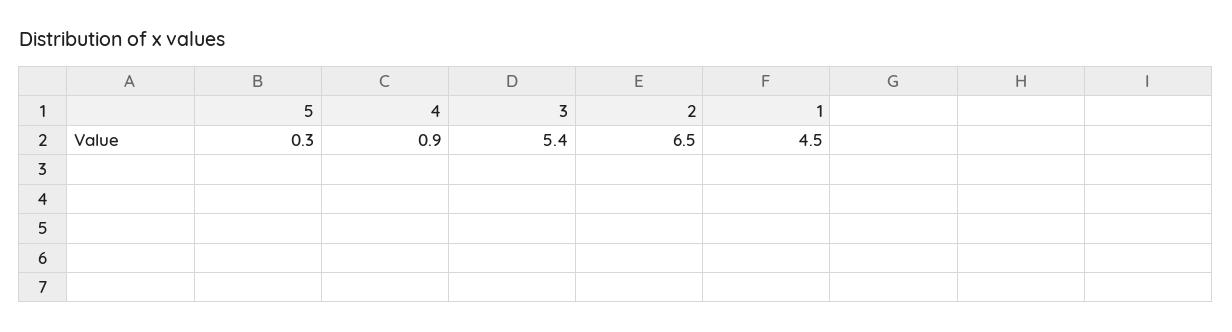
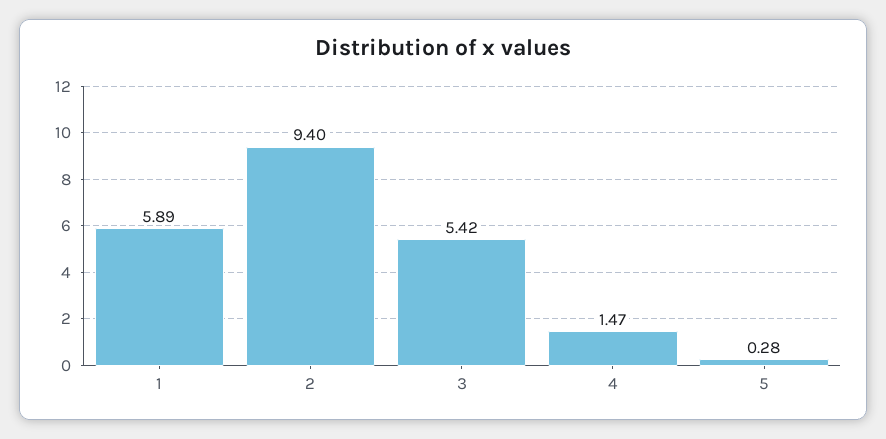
4: 0.9 -> 1.47
2: 6.5 -> 9.4
1: 4.5 -> 5.89

